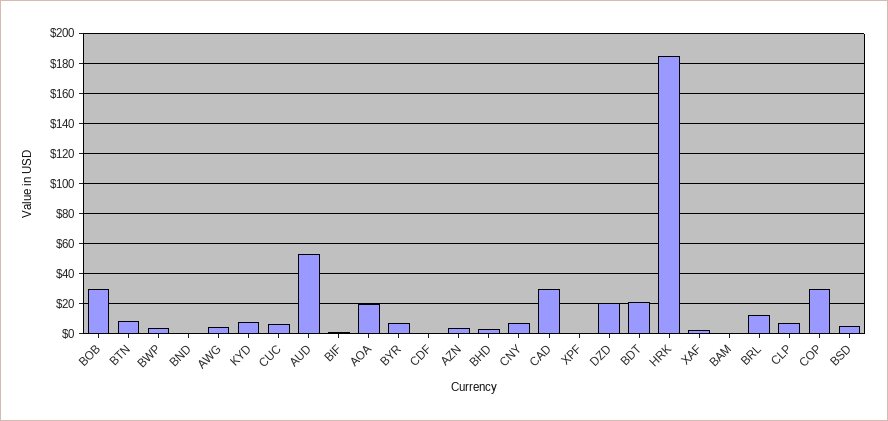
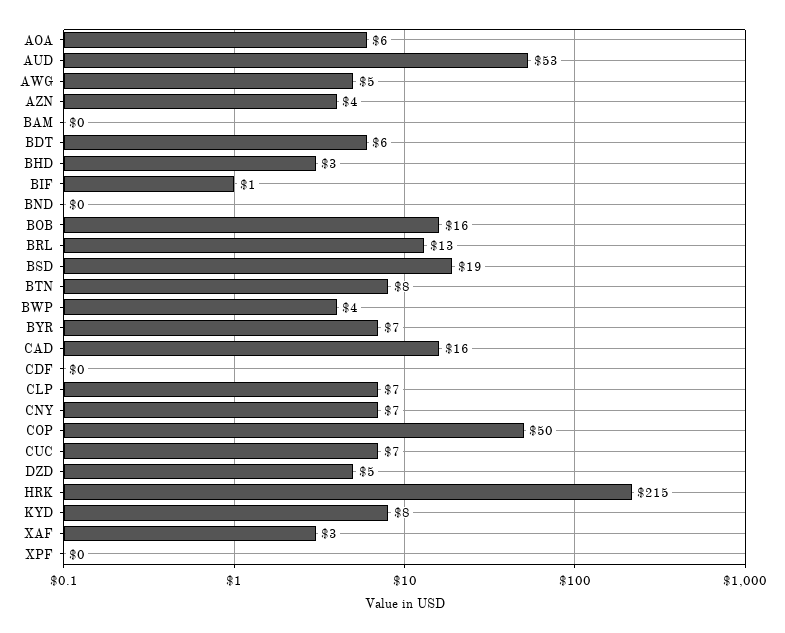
BOB: 30 -> 16
AOA: 20 -> 6
CAD: 30 -> 16
DZD: 20 -> 5
BDT: 20 -> 6
HRK: 185 -> 215
COP: 30 -> 50
BSD: 5 -> 19

